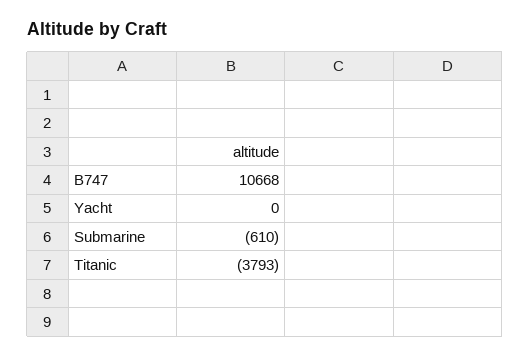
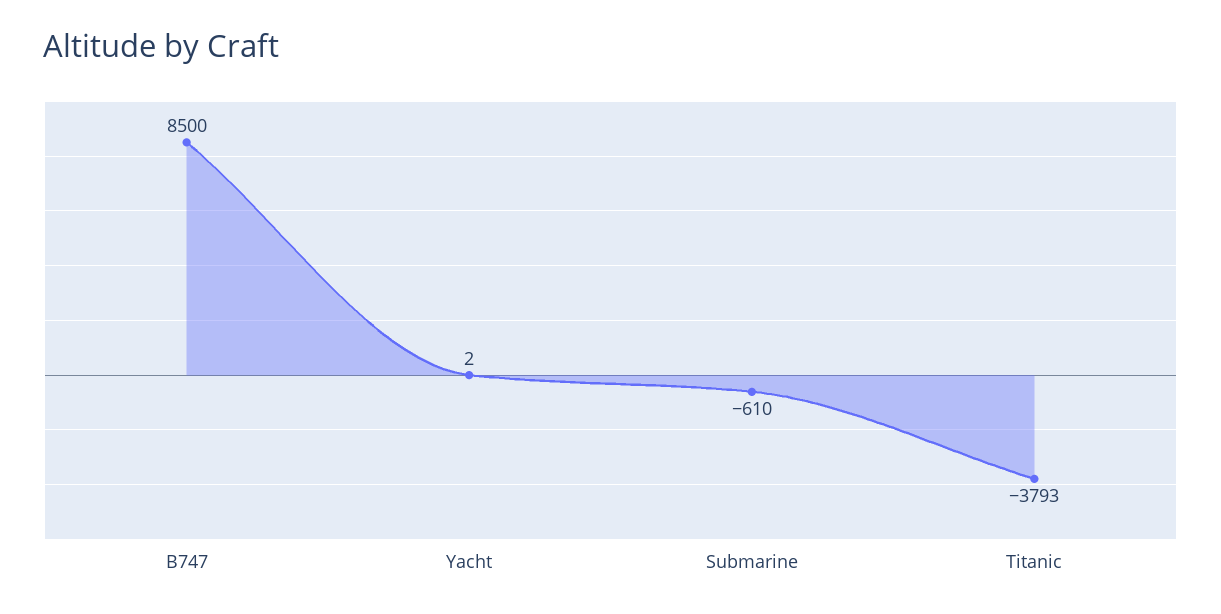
B747: 10668 -> 8500
Yacht: 0 -> 2

